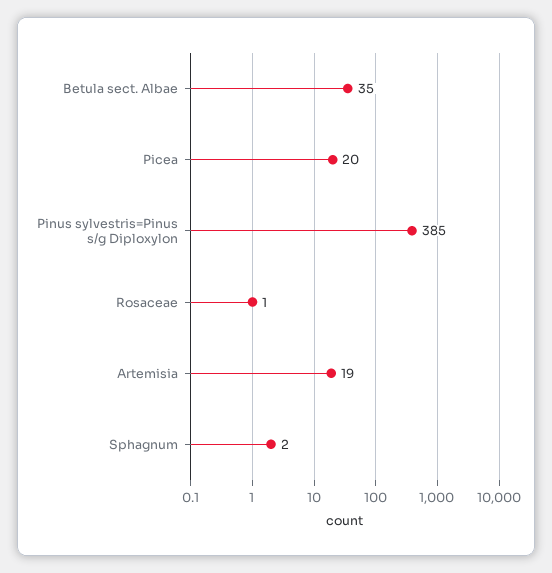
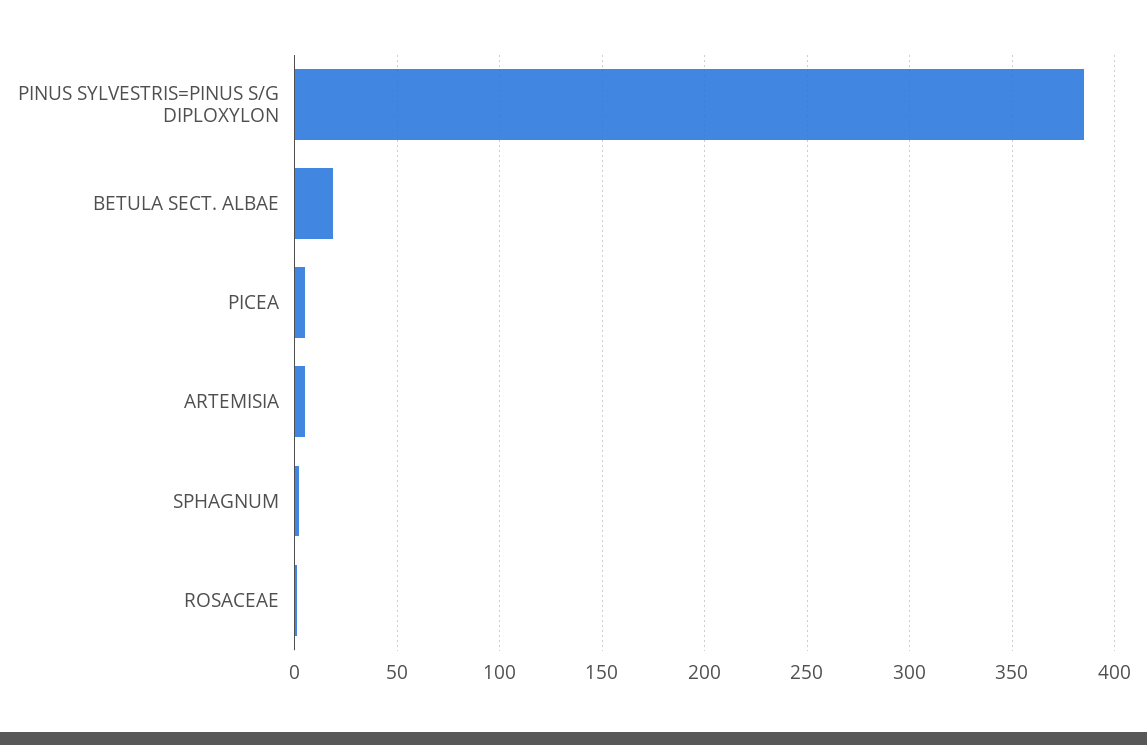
Betula sect. Albae: 35 -> 20
Picea: 20 -> 5
Artemisia: 19 -> 5

